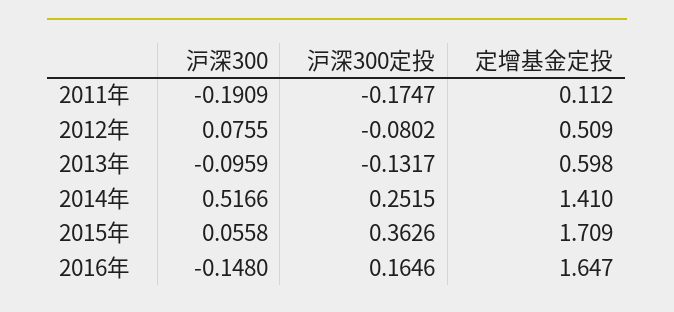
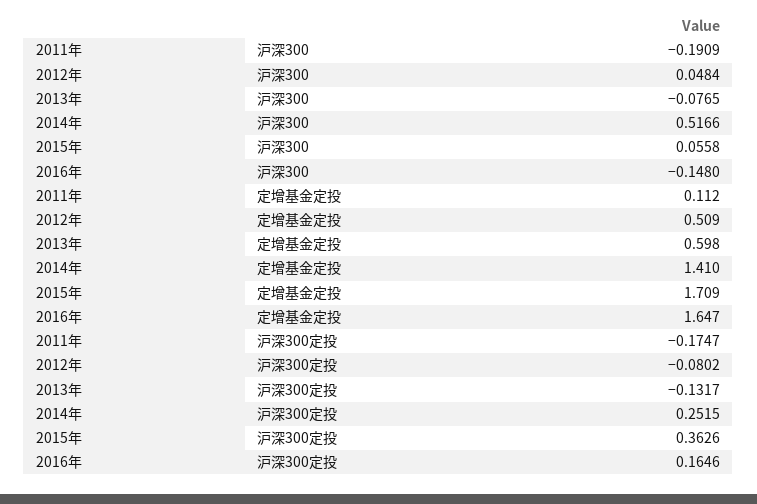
沪深300, 2012年: 0.0755 -> 0.0484
沪深300, 2013年: -0.0959 -> -0.0765

